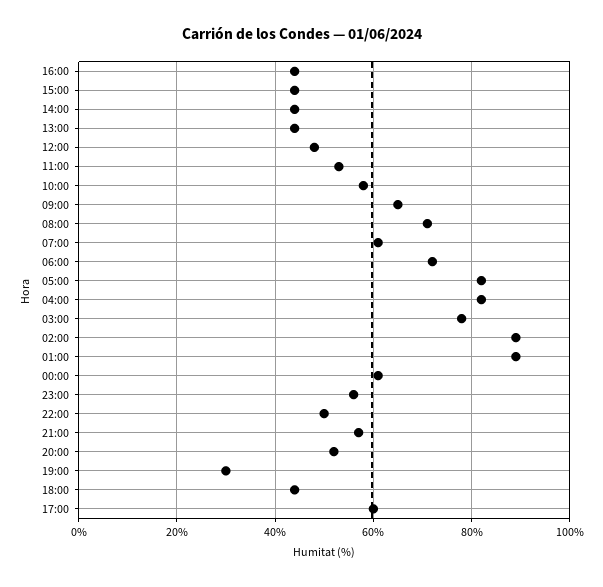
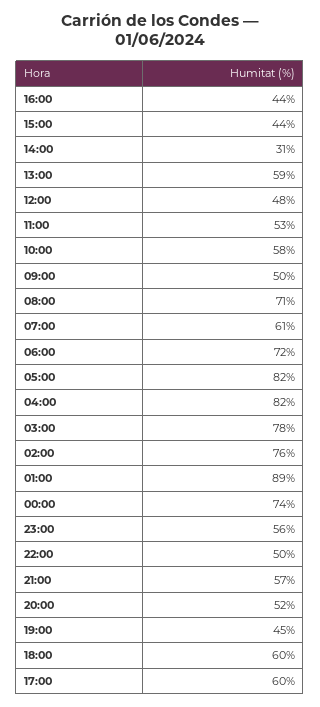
14:00: 45 -> 31
13:00: 45 -> 59
09:00: 65 -> 50
02:00: 90 -> 76
00:00: 60 -> 74
19:00: 30 -> 45
18:00: 45 -> 60

